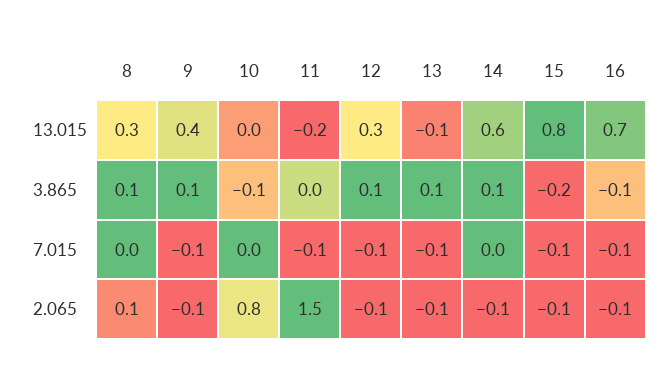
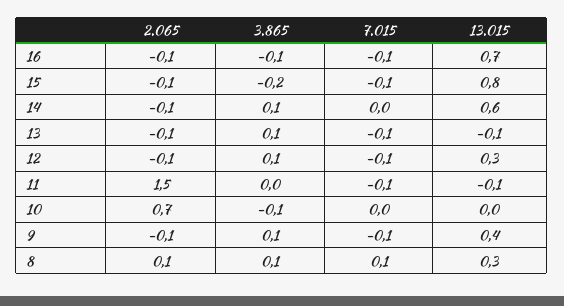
11, 13.015: -0.2 -> -0.1
8, 7.015: 0 -> 0.1
10, 2.065: 0.8 -> 0.7

